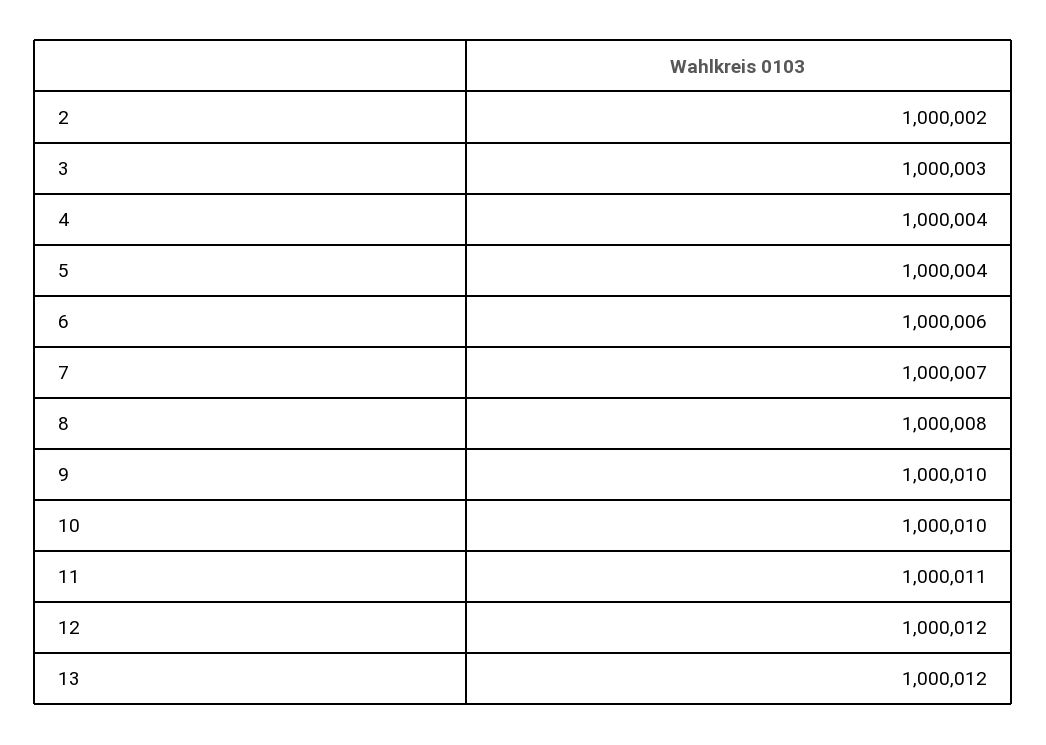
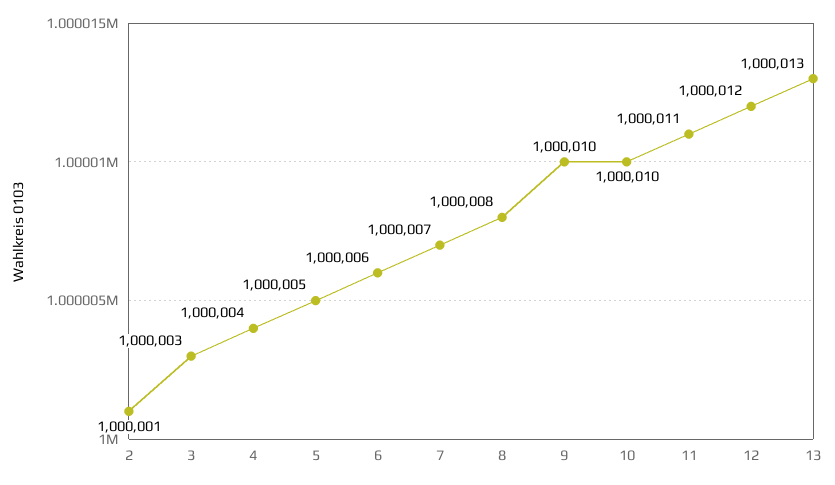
2: 1000002 -> 1000001
5: 1000004 -> 1000005
13: 1000012 -> 1000013

